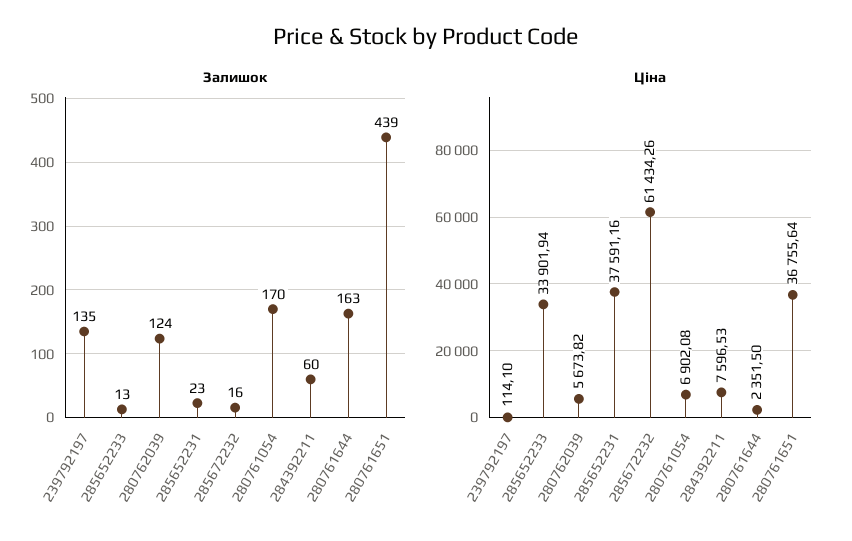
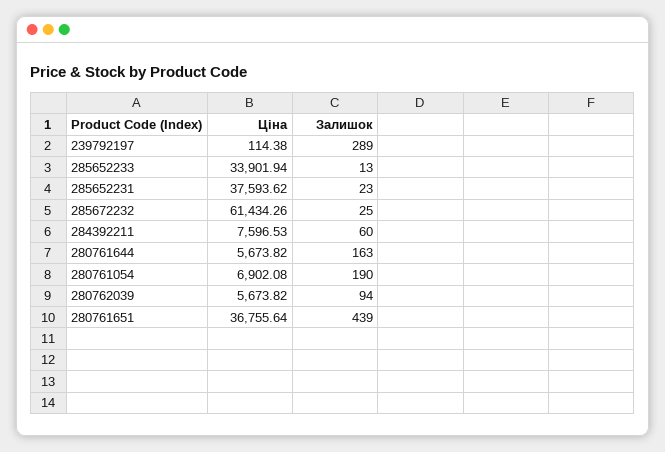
Залишок, 239792197: 135 -> 289
Залишок, 280762039: 124 -> 94
Залишок, 285672232: 16 -> 25
Залишок, 280761054: 170 -> 190
Ціна, 239792197: 114.1 -> 114.38
Ціна, 285652231: 37591.16 -> 37593.62
Ціна, 280761644: 2351.5 -> 5673.82

